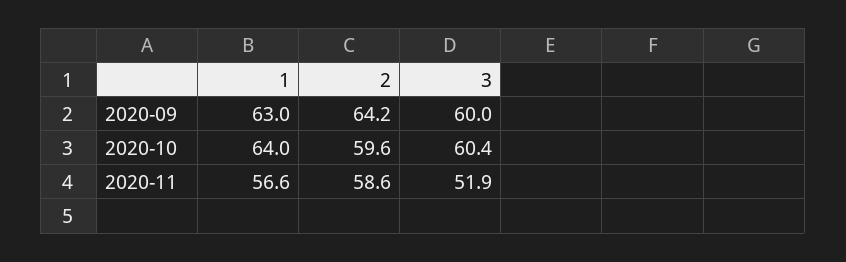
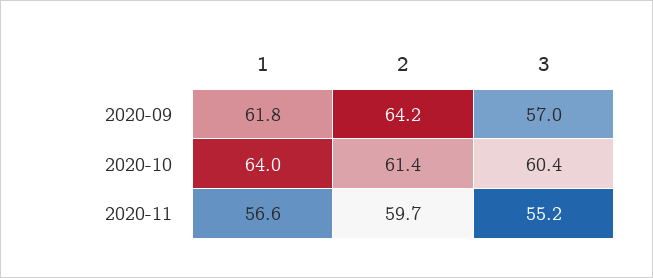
1, 2020-09: 63 -> 61.8
3, 2020-09: 60 -> 57
2, 2020-10: 59.6 -> 61.4
2, 2020-11: 58.6 -> 59.7
3, 2020-11: 51.9 -> 55.2

